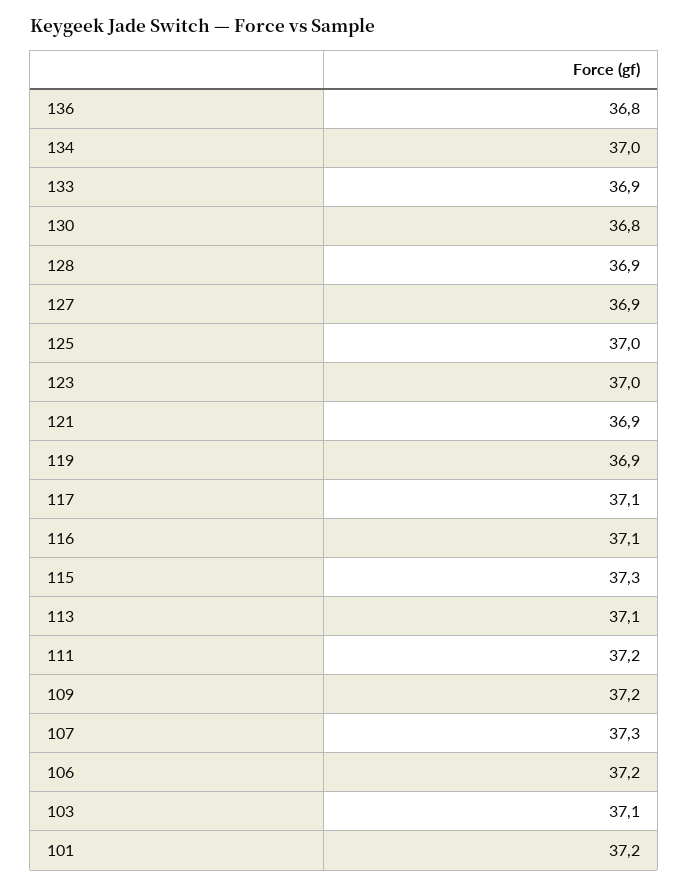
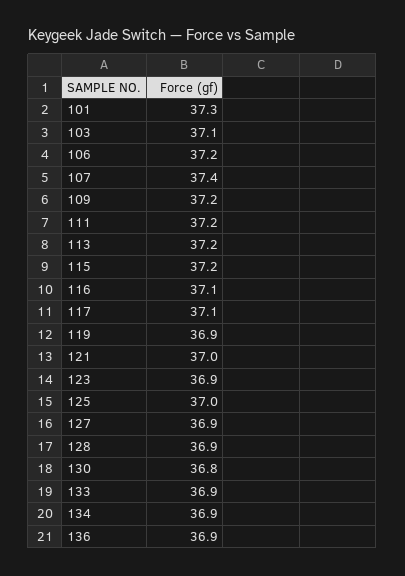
136: 36.8 -> 36.9
134: 37 -> 36.9
123: 37 -> 36.9
121: 36.9 -> 37
115: 37.3 -> 37.2
113: 37.1 -> 37.2
107: 37.3 -> 37.4
101: 37.2 -> 37.3

